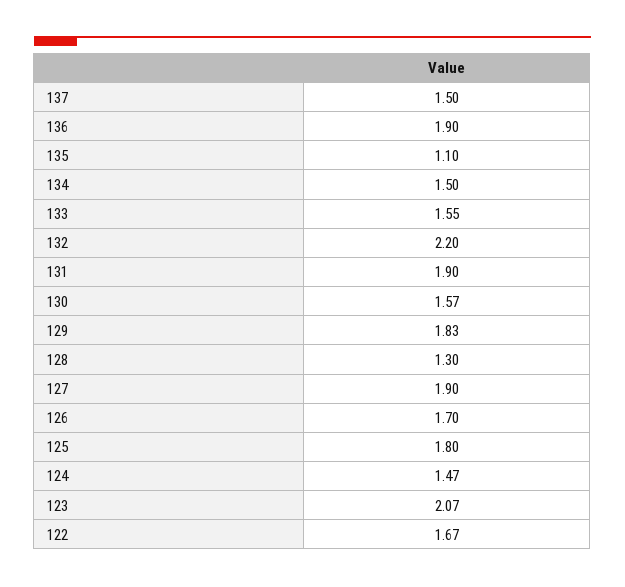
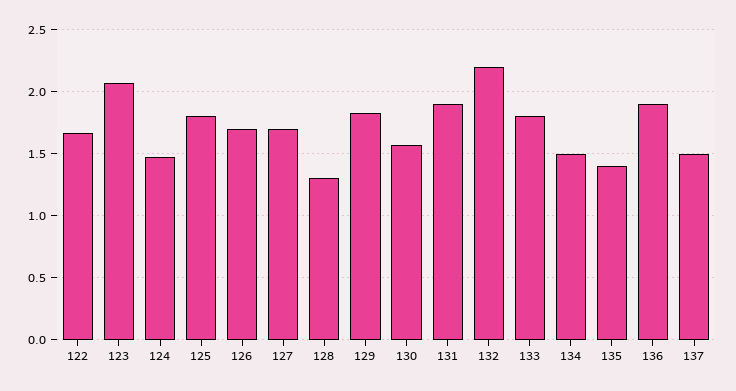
135: 1.1 -> 1.4
133: 1.55 -> 1.8
127: 1.9 -> 1.7

